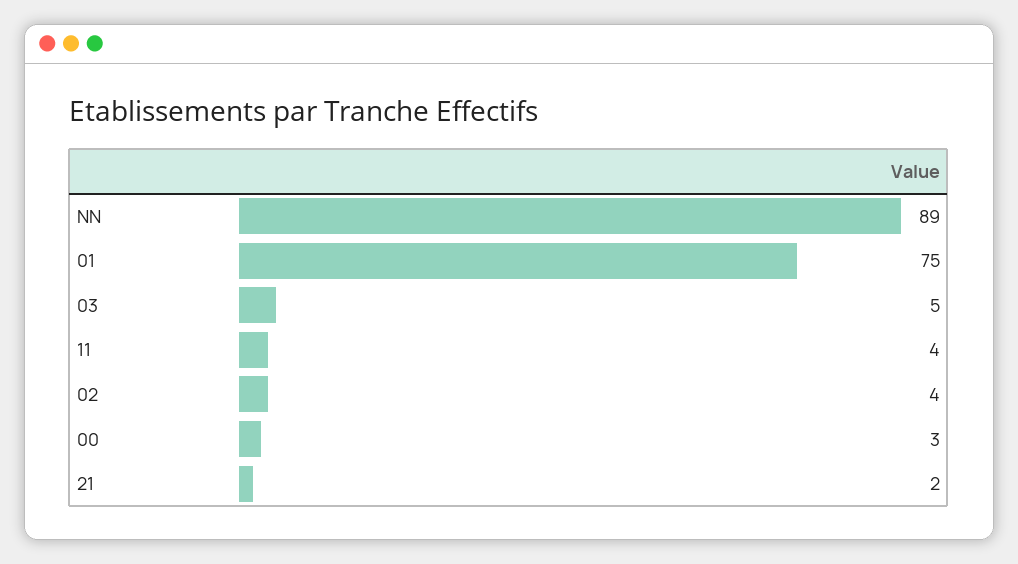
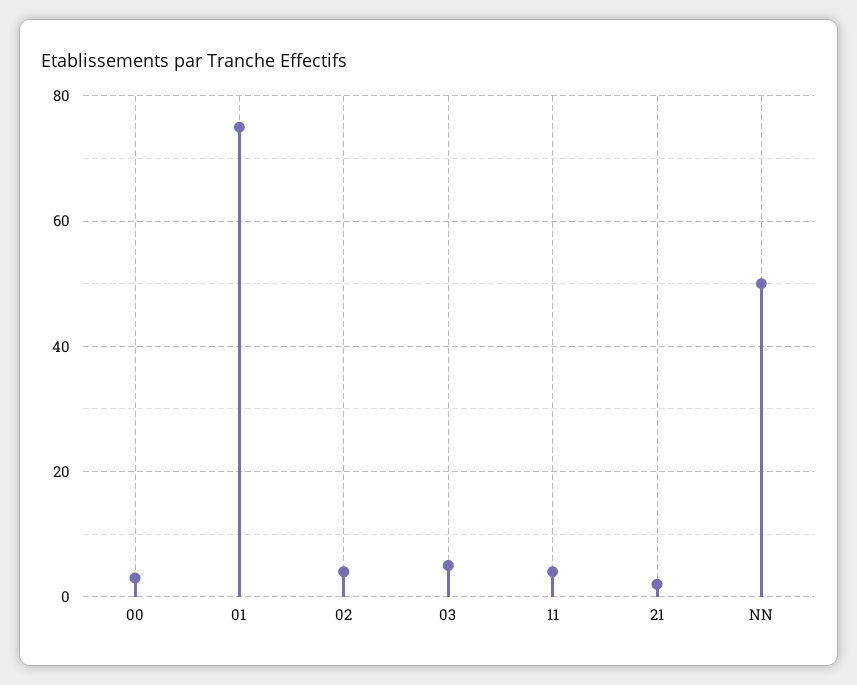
NN: 89 -> 50

